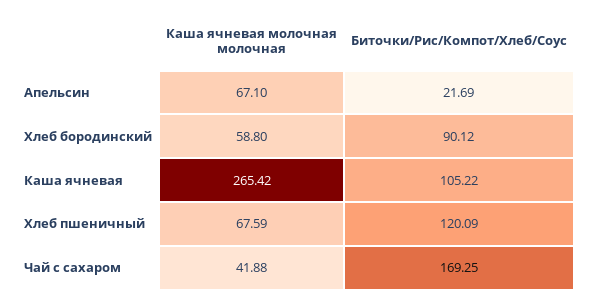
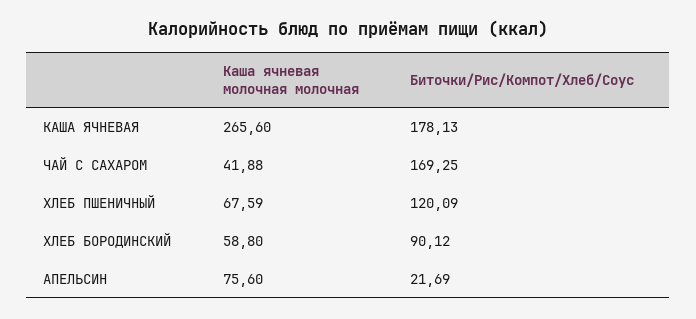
Каша ячневая молочная молочная, Апельсин: 67.1 -> 75.6
Каша ячневая молочная молочная, Каша ячневая: 265.42 -> 265.6
Биточки/Рис/Компот/Хлеб/Соус, Каша ячневая: 105.22 -> 178.13

